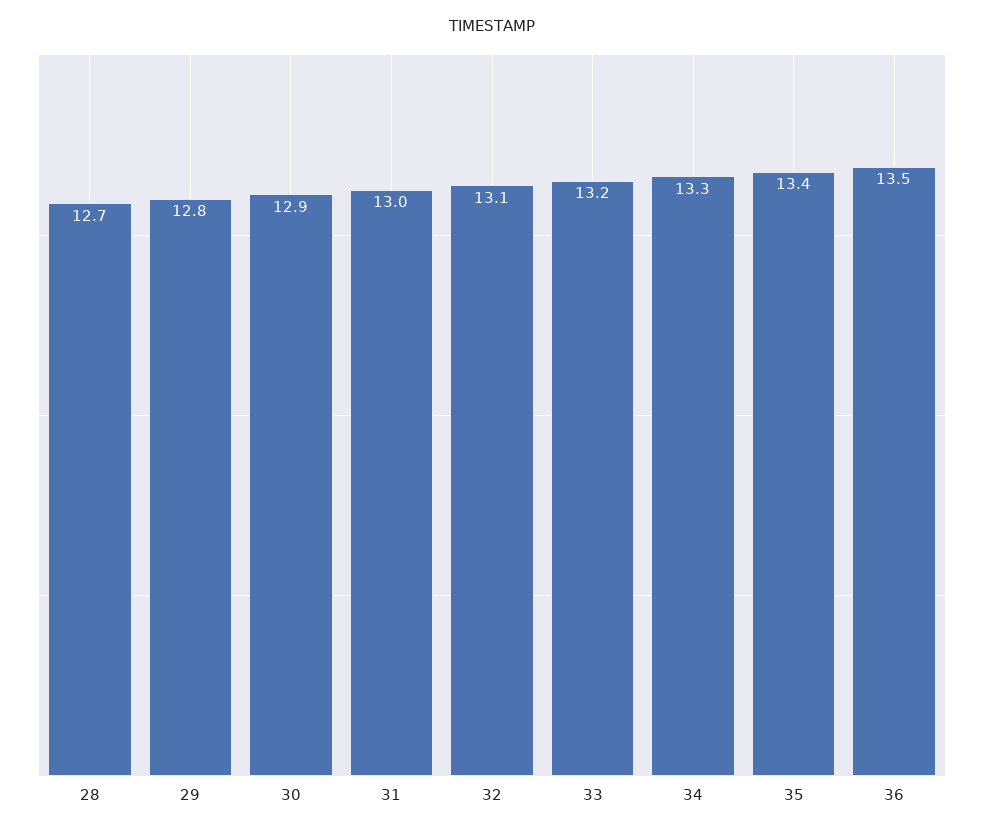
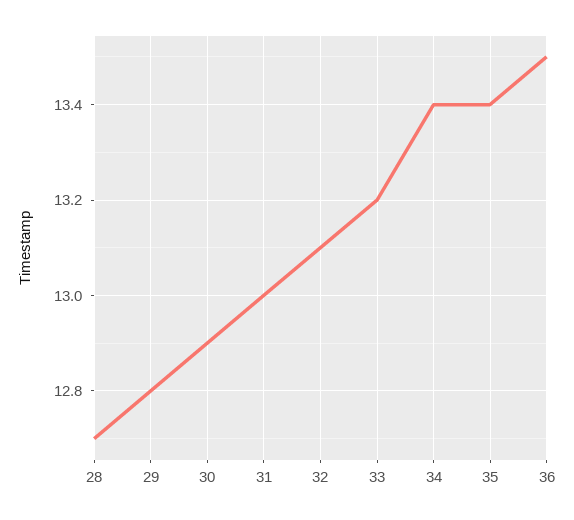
34: 13.3 -> 13.4

